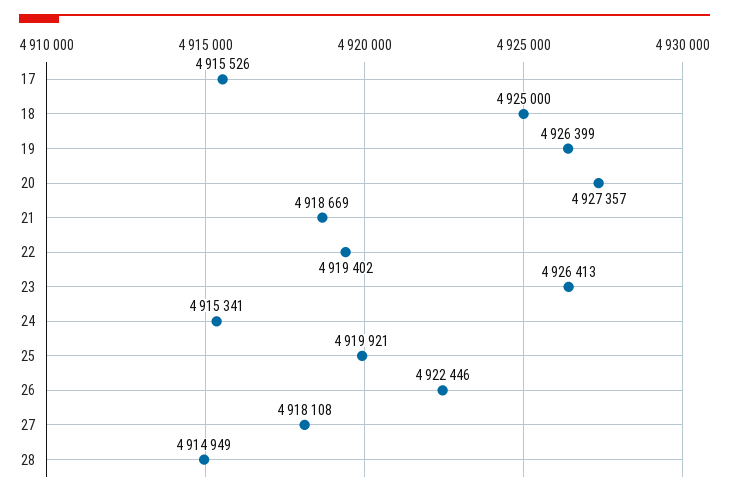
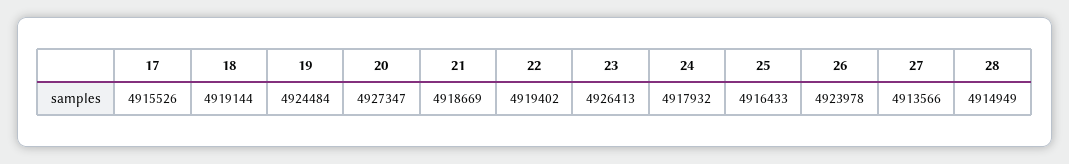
18: 4925000 -> 4919144
19: 4926399 -> 4924484
20: 4927357 -> 4927347
24: 4915341 -> 4917932
25: 4919921 -> 4916433
26: 4922446 -> 4923978
27: 4918108 -> 4913566

